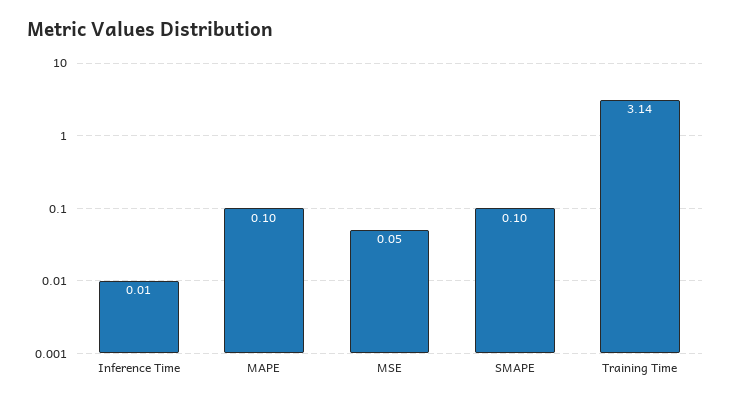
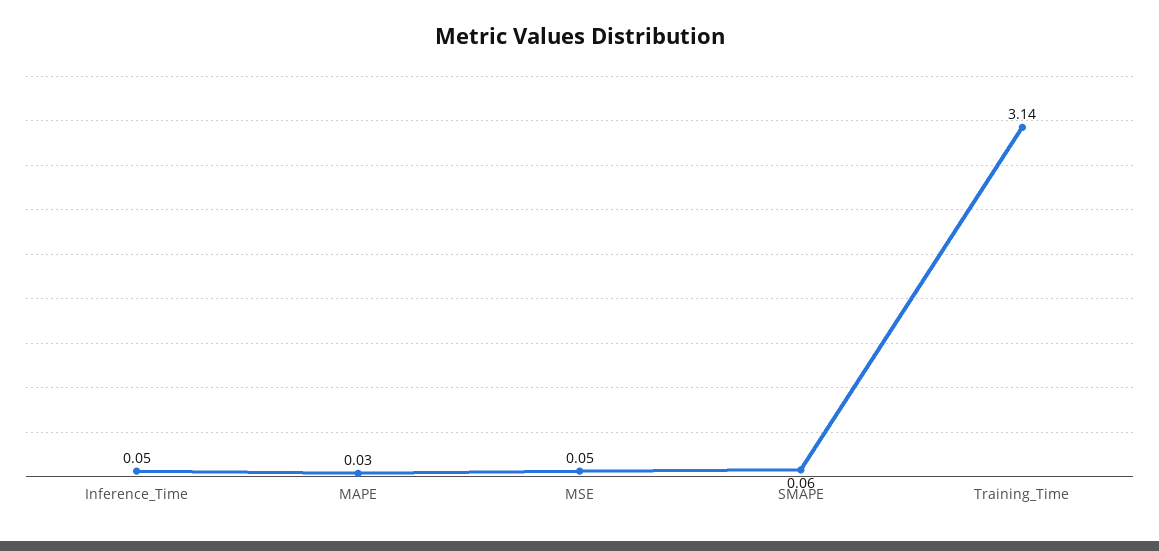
Inference Time: 0.01 -> 0.05
MAPE: 0.1 -> 0.03
SMAPE: 0.1 -> 0.06

